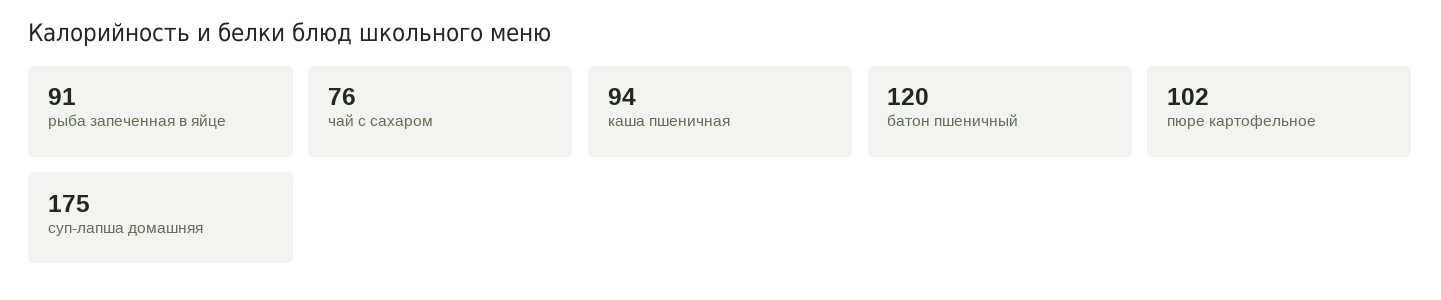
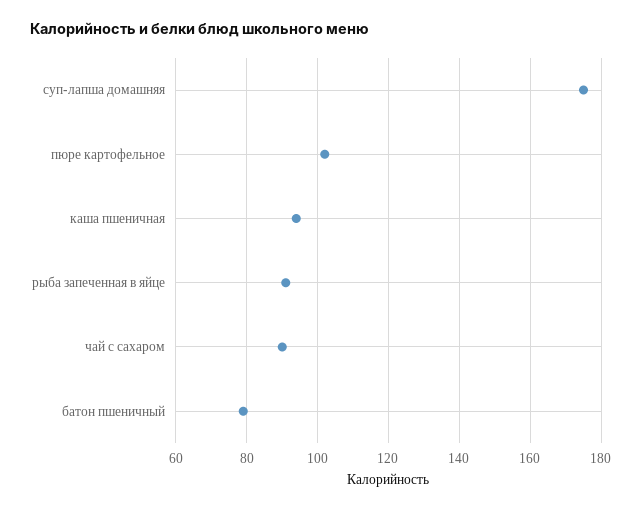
чай с сахаром: 76 -> 90
батон пшеничный: 120 -> 80

